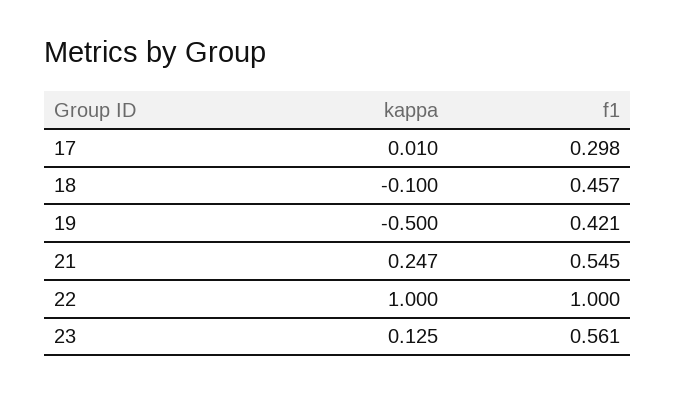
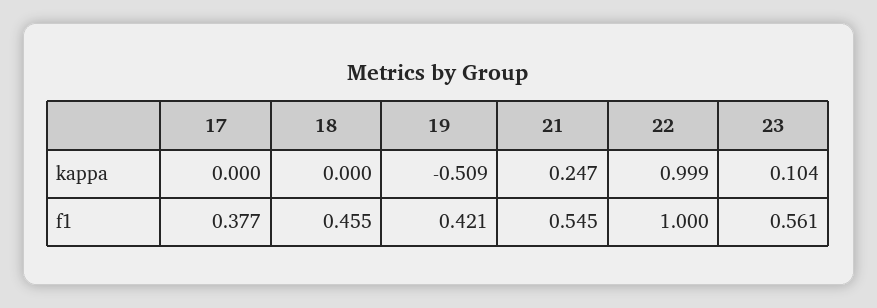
kappa, 17: 0.01 -> 0
f1, 17: 0.298 -> 0.377
kappa, 18: -0.1 -> 0
f1, 18: 0.457 -> 0.455
kappa, 19: -0.5 -> -0.509
kappa, 22: 1 -> 0.999
kappa, 23: 0.125 -> 0.104

